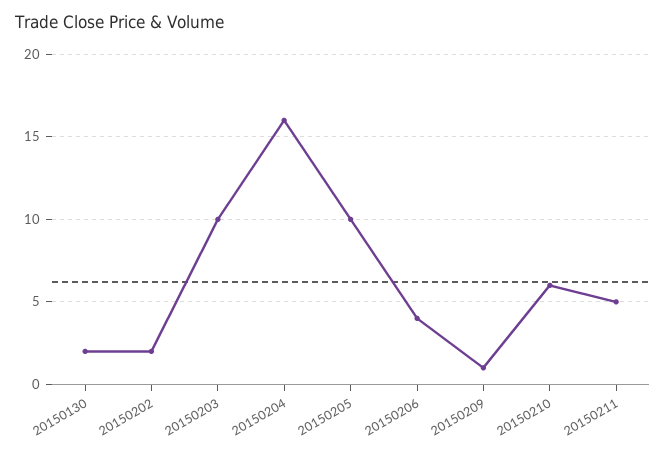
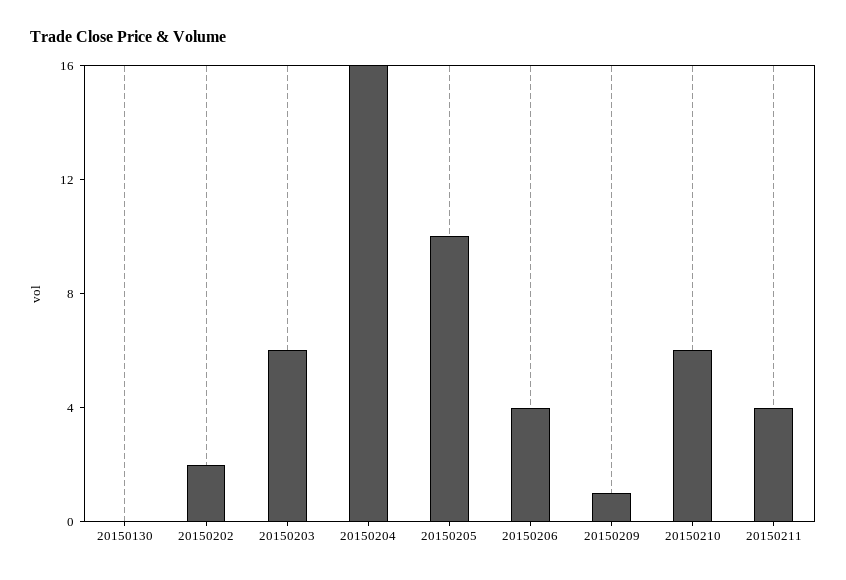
20150130: 2 -> 0
20150203: 10 -> 6
20150211: 5 -> 4

